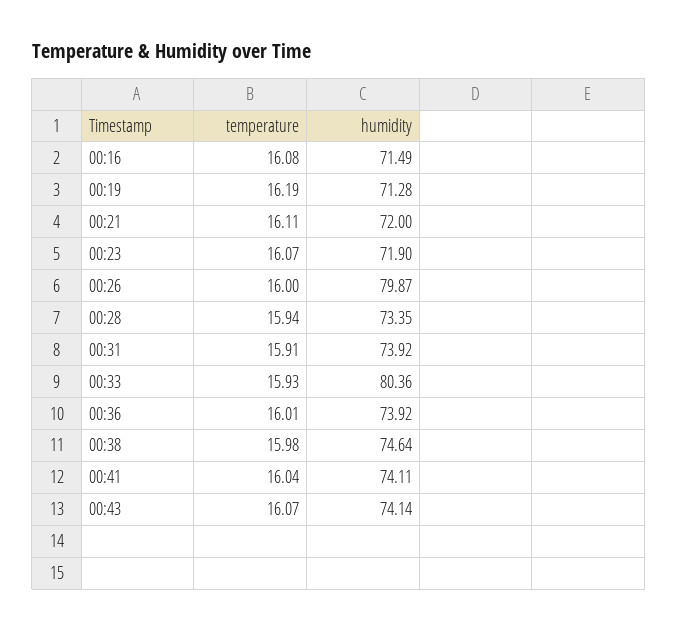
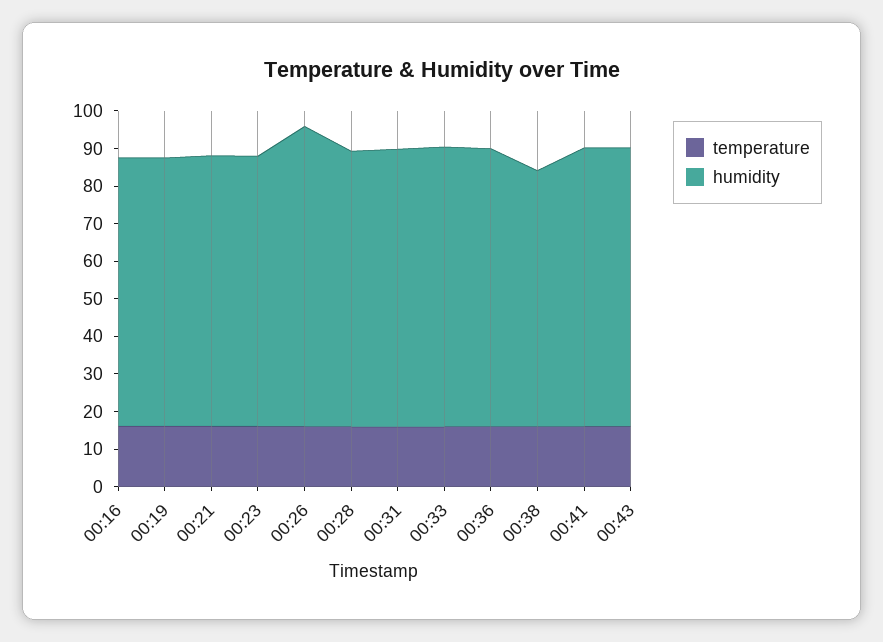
humidity, 00:33: 80.36 -> 75
humidity, 00:38: 74.64 -> 67.5

